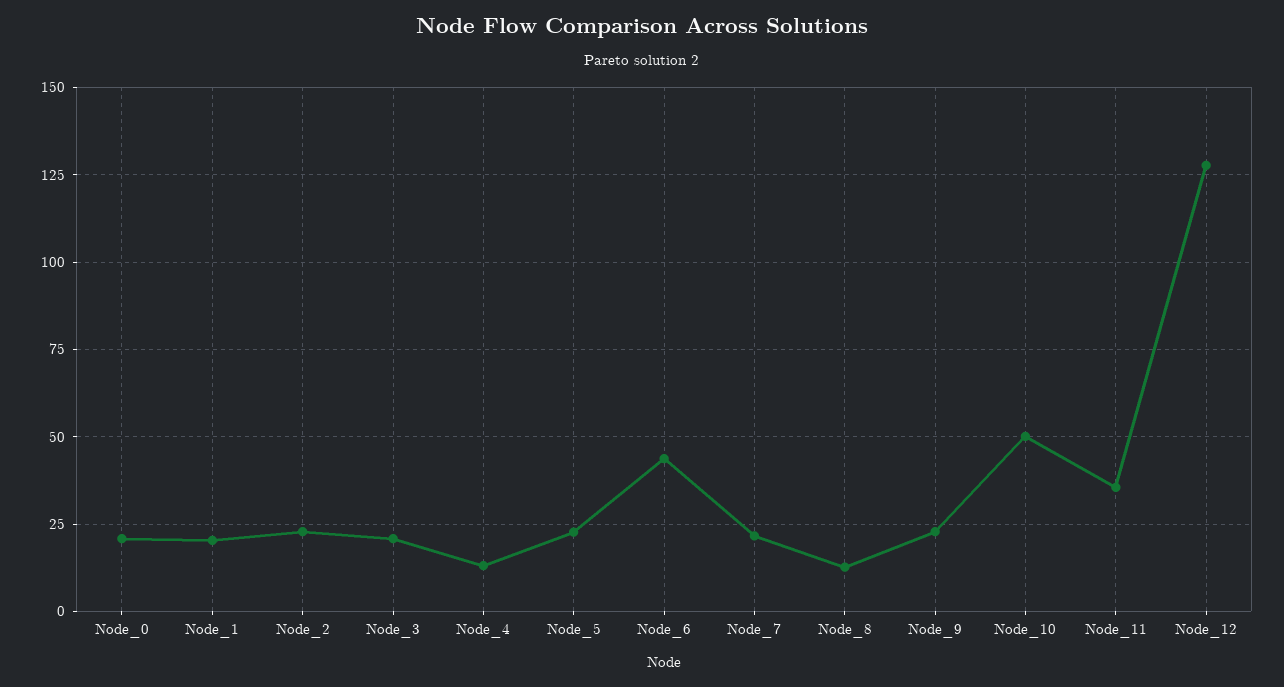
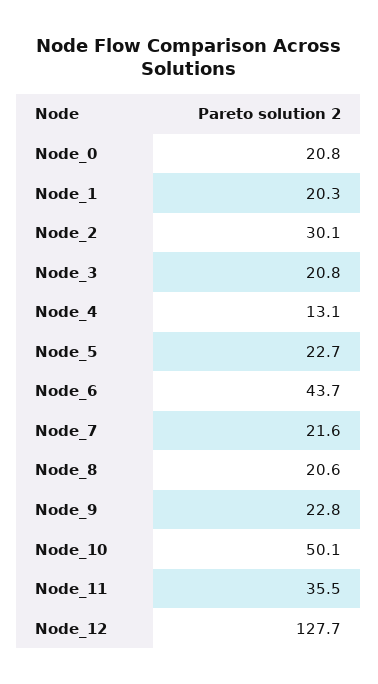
Node_2: 22.5 -> 30.1
Node_8: 12.5 -> 20.6

